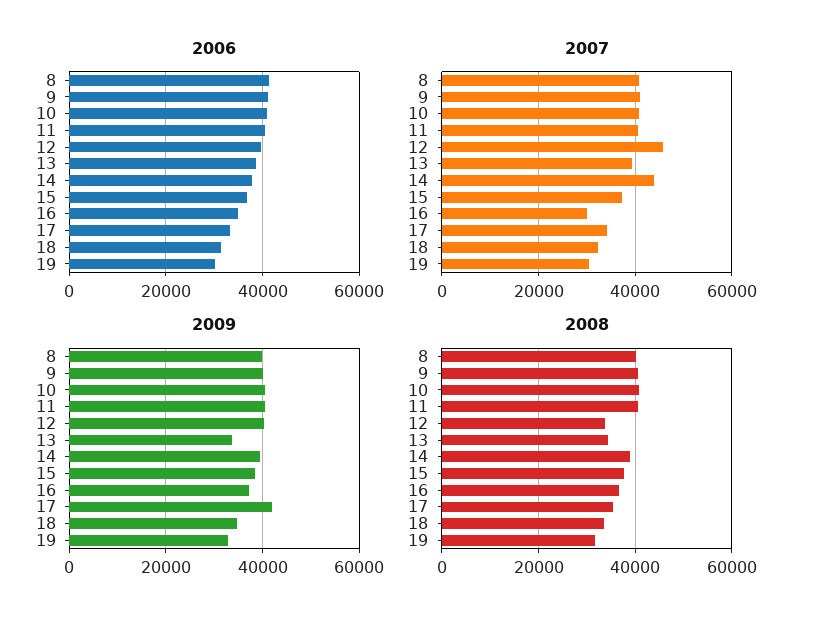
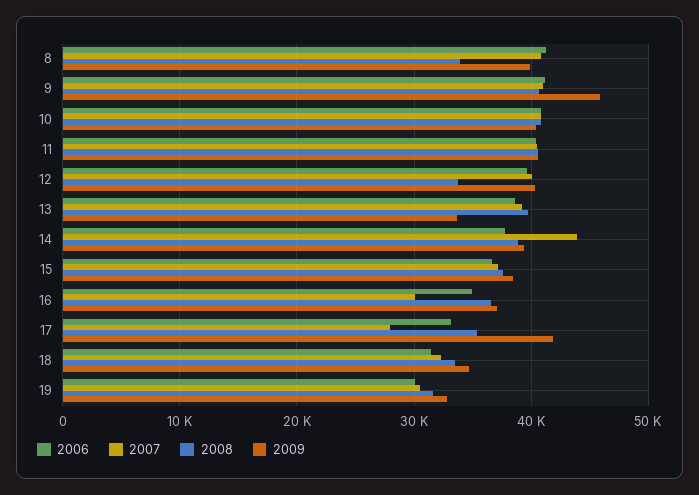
2007, 12: 46000 -> 40000
2007, 17: 34000 -> 28000
2009, 9: 40000 -> 46000
2008, 8: 40000 -> 34000
2008, 13: 34000 -> 40000

